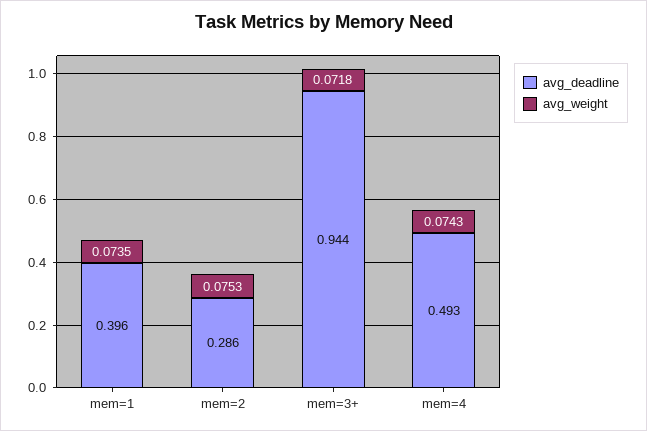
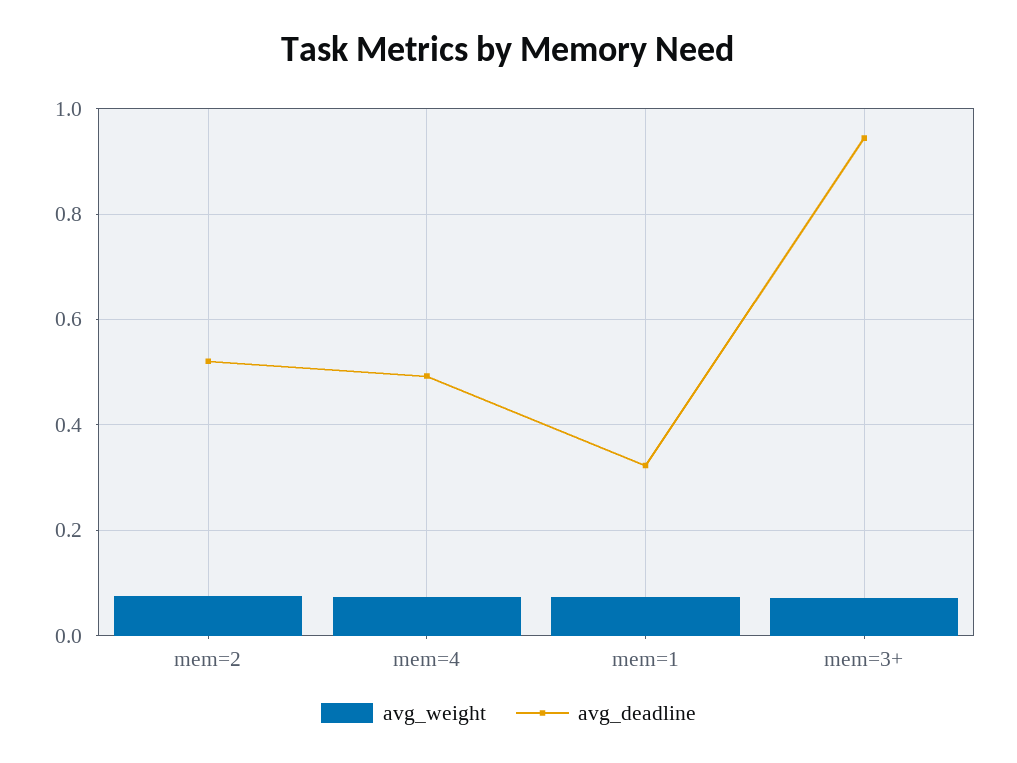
avg_deadline, mem=1: 0.396 -> 0.32
avg_deadline, mem=2: 0.286 -> 0.52

